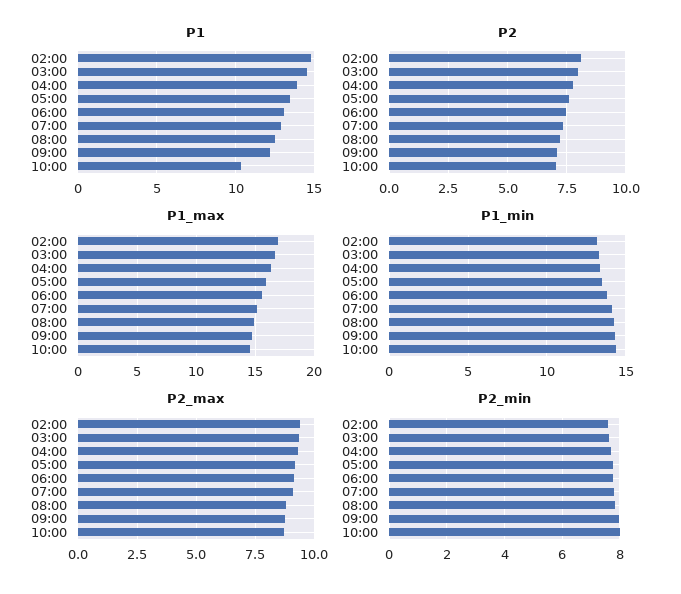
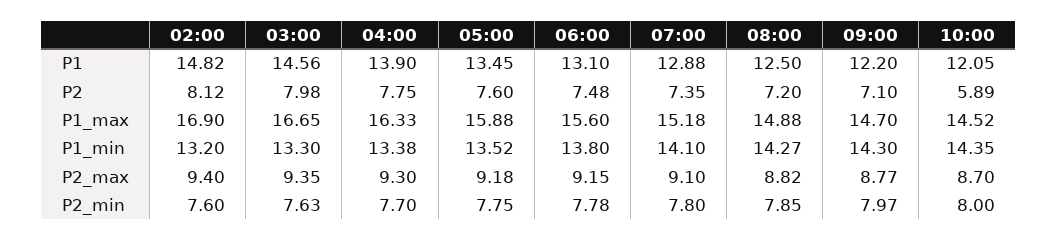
P1, 10:00: 10.5 -> 12.05
P2, 10:00: 7 -> 5.89

